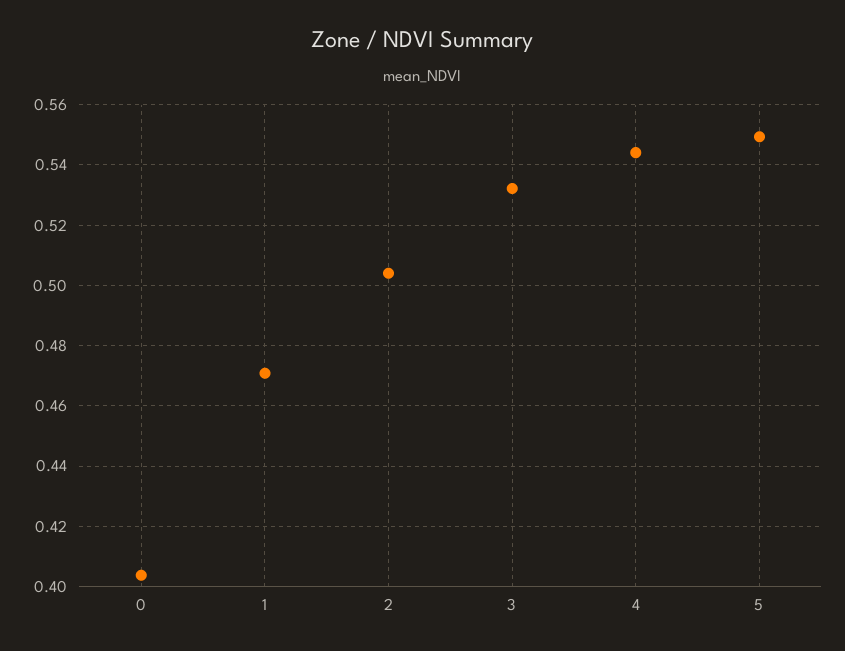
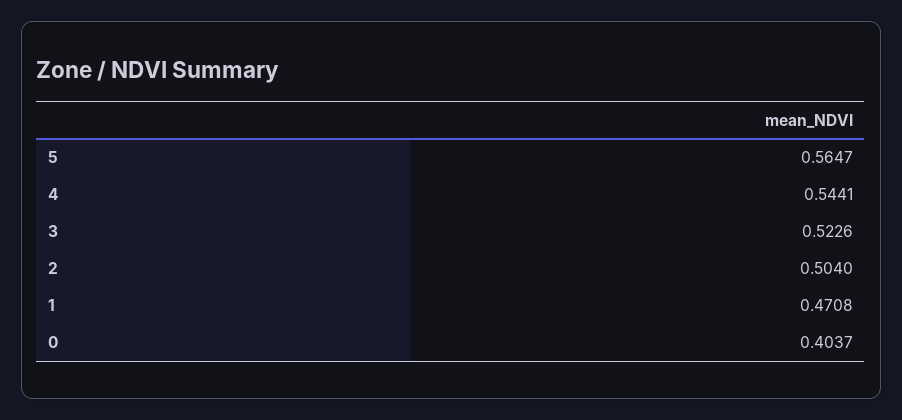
3: 0.532 -> 0.5226
5: 0.55 -> 0.5647

